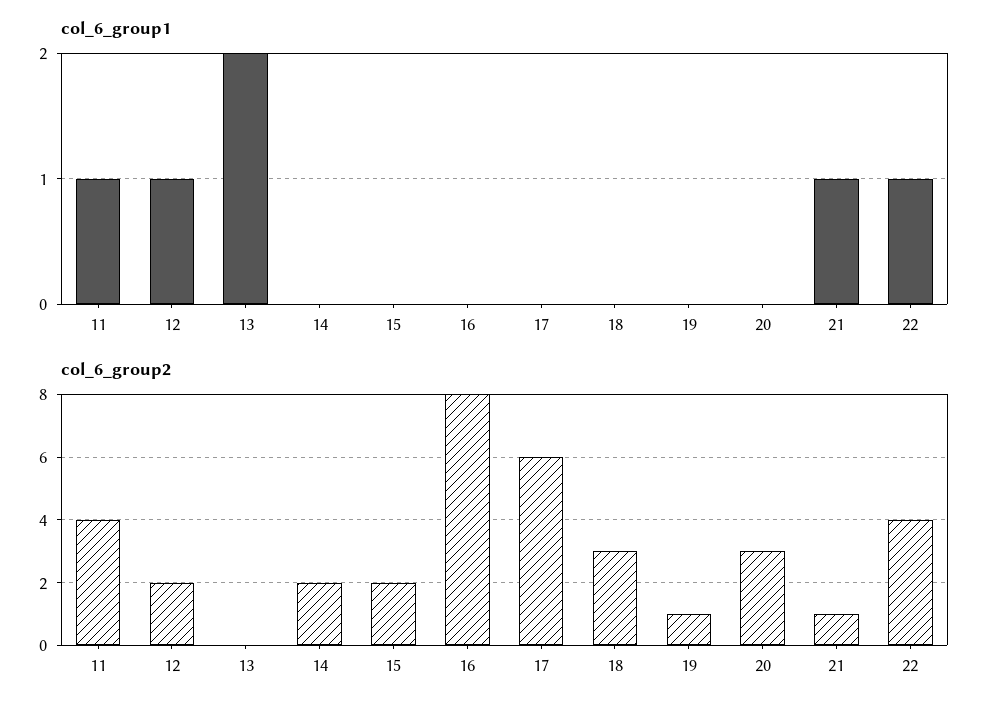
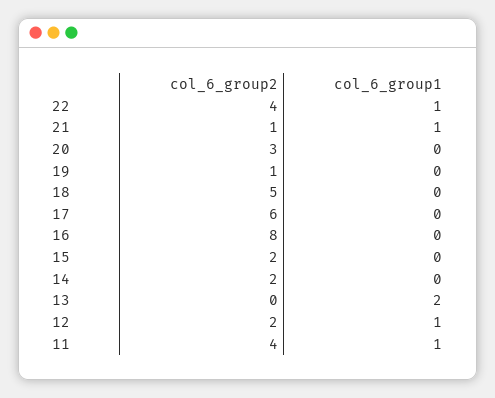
col_6_group2, 18: 3 -> 5

